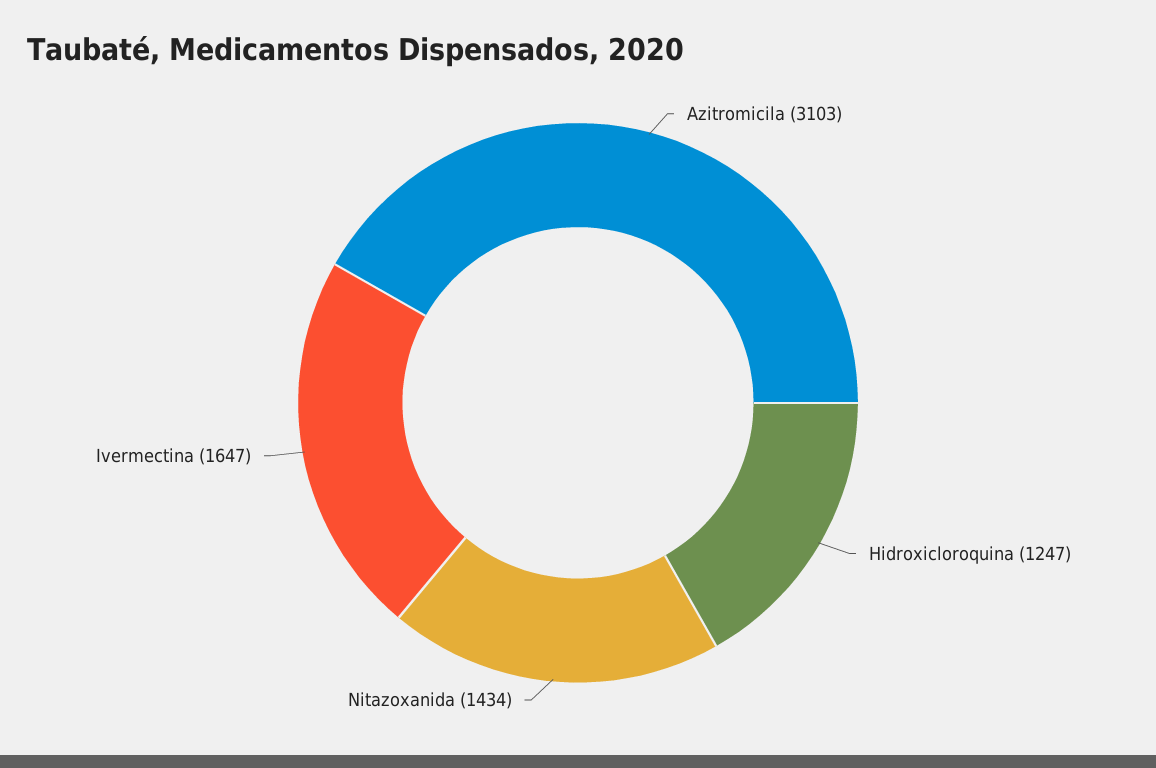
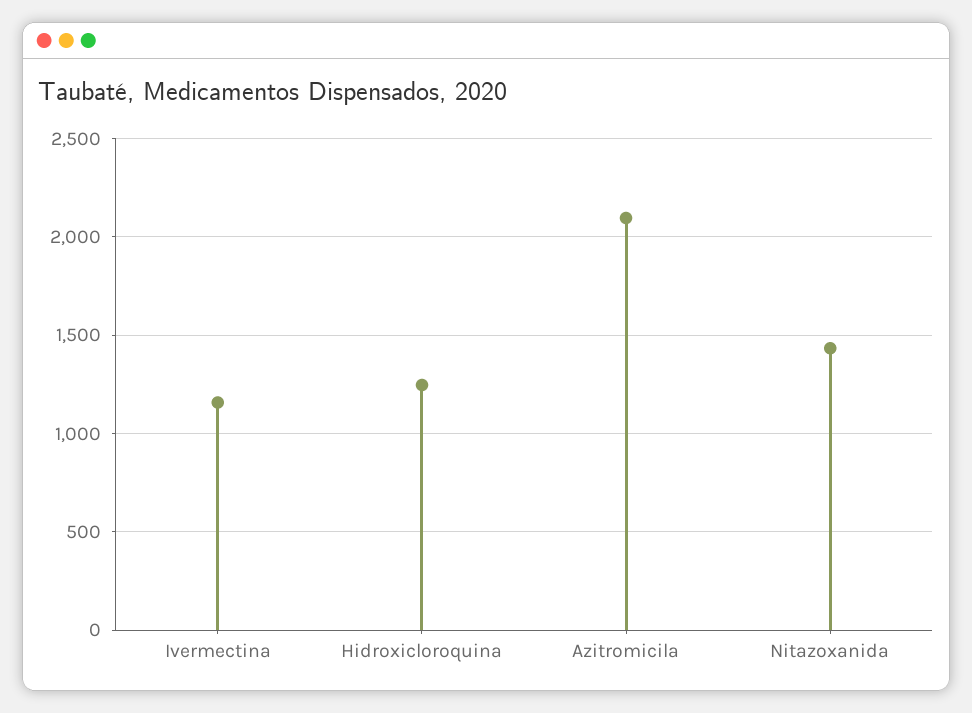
Azitromicila: 3103 -> 2100
Ivermectina: 1647 -> 1150

